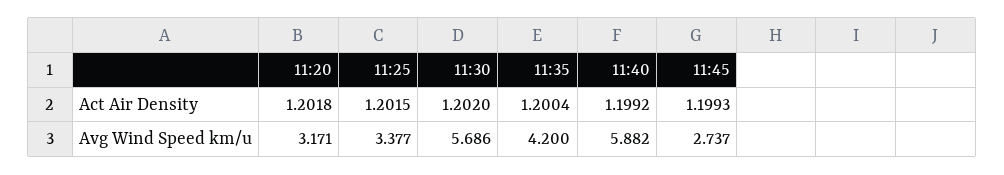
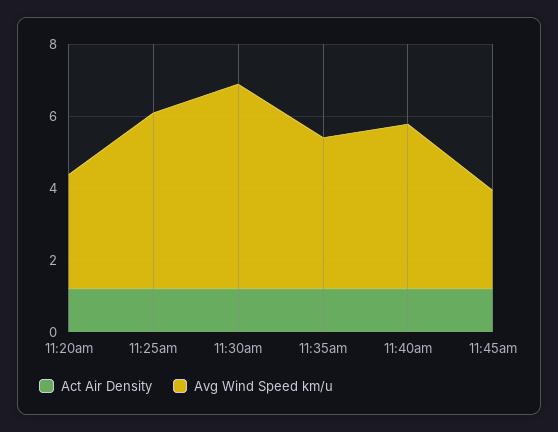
Avg Wind Speed km/u, 11:25: 3.377 -> 5
Avg Wind Speed km/u, 11:40: 5.882 -> 4.5

